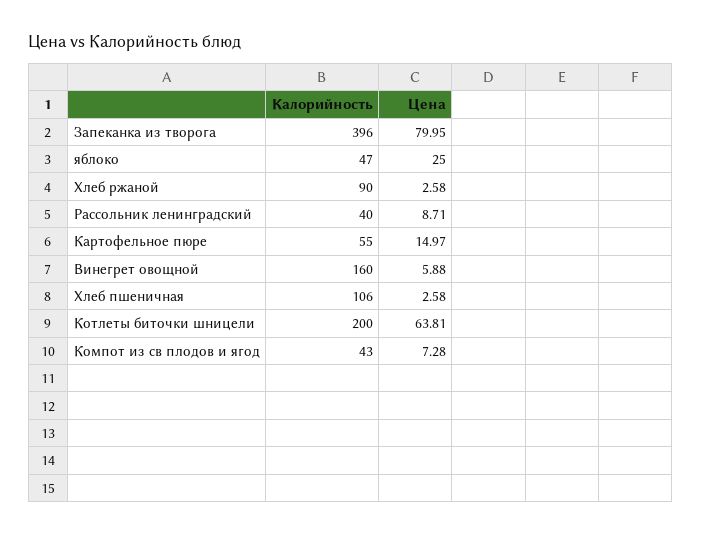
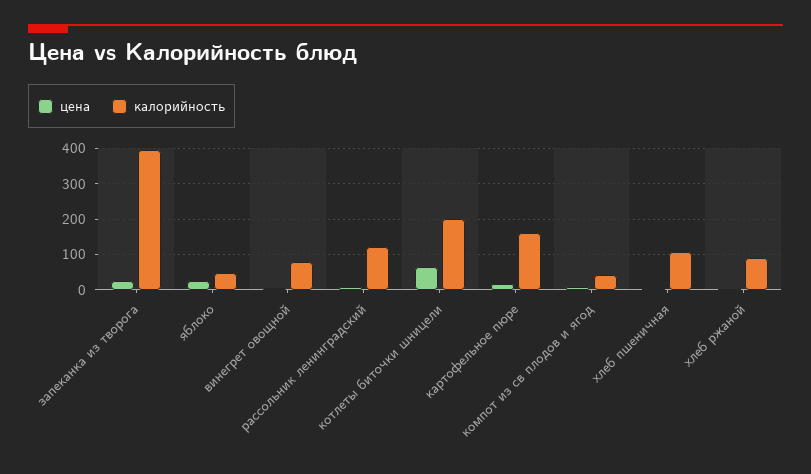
Цена, Запеканка из творога: 79.95 -> 20
Калорийность, Рассольник ленинградский: 40 -> 120
Калорийность, Картофельное пюре: 55 -> 160
Калорийность, Винегрет овощной: 160 -> 80

